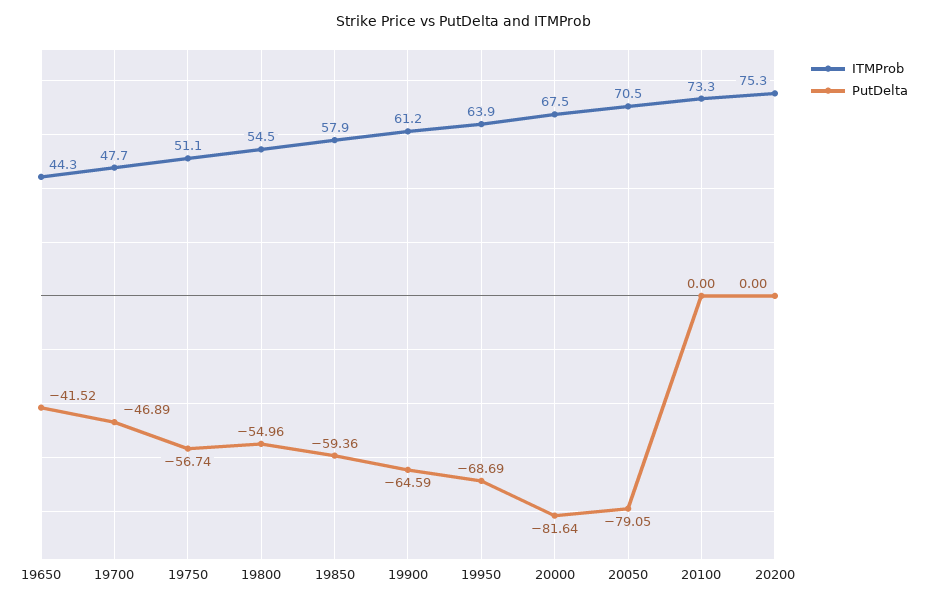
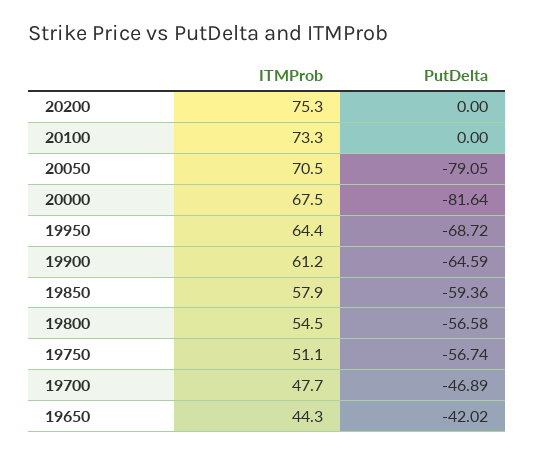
PutDelta, 19650: -41.52 -> -42.02
PutDelta, 19800: -54.96 -> -56.58
ITMProb, 19950: 63.9 -> 64.4
PutDelta, 19950: -68.69 -> -68.72

